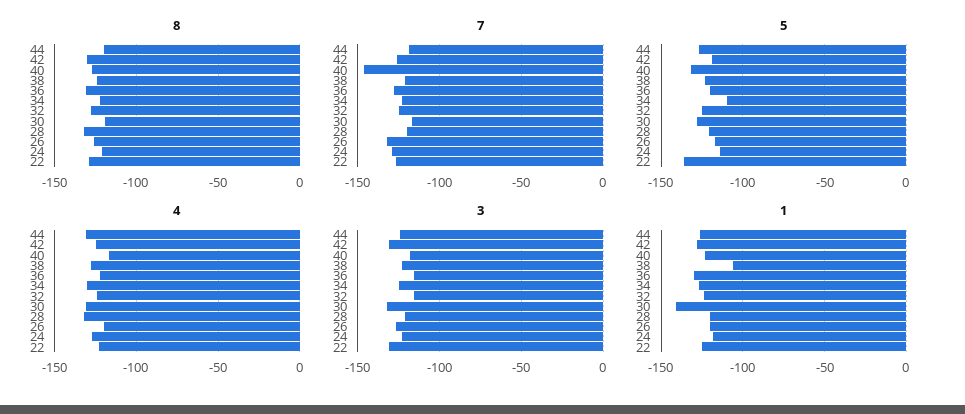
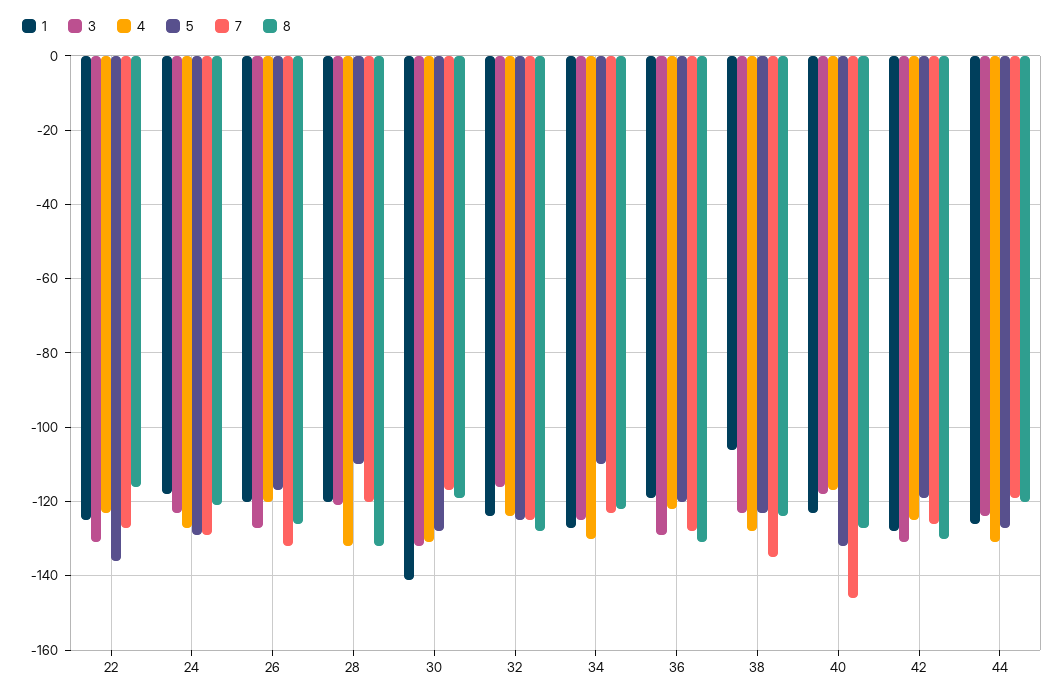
8, 22: -130 -> -115
7, 38: -120 -> -135
5, 28: -120 -> -110
5, 24: -115 -> -130
3, 36: -115 -> -130
1, 36: -130 -> -120

